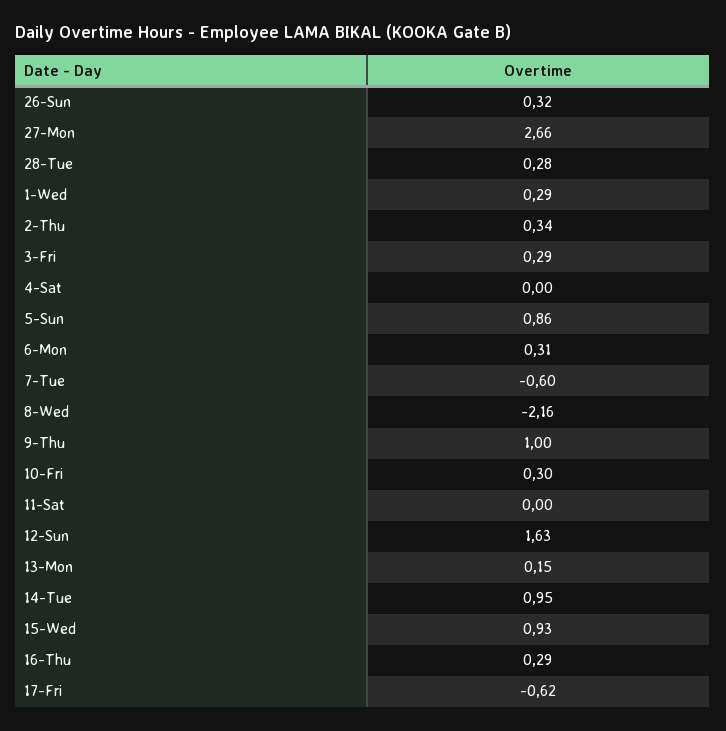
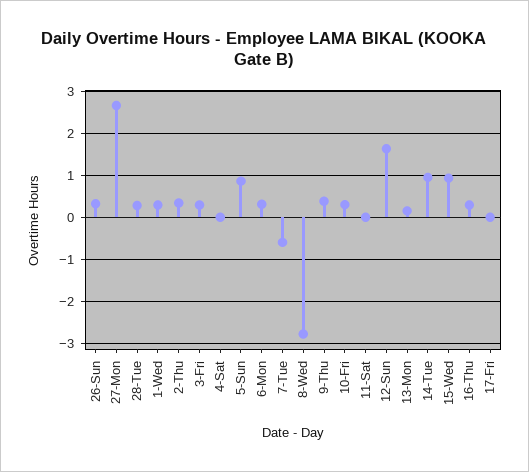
8-Wed: -2.16 -> -2.8
9-Thu: 1 -> 0.4
17-Fri: -0.62 -> 0

